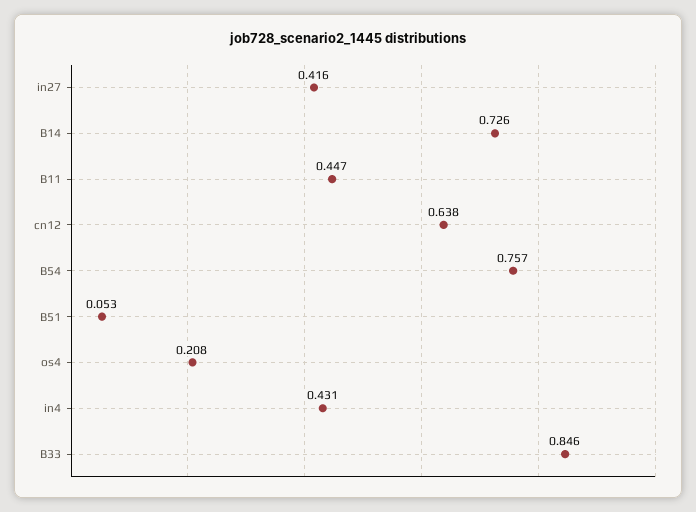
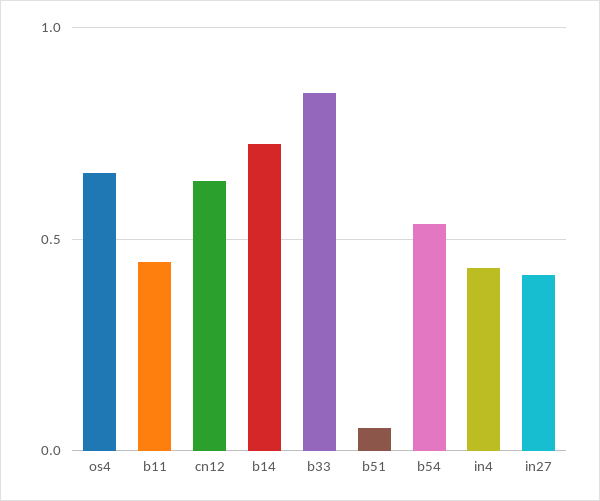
B54: 0.757 -> 0.55
os4: 0.208 -> 0.65

